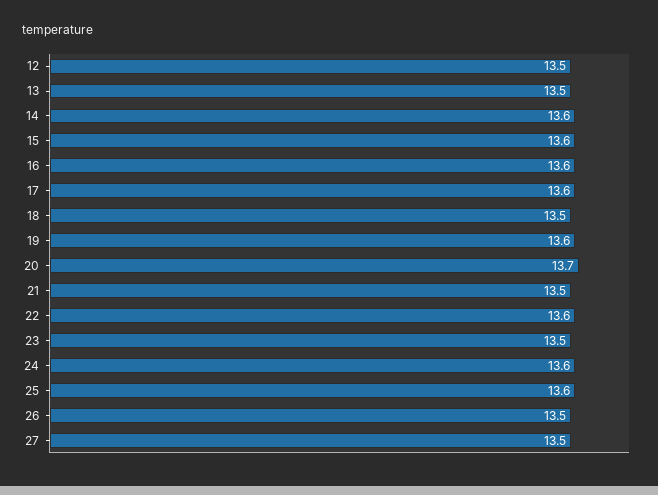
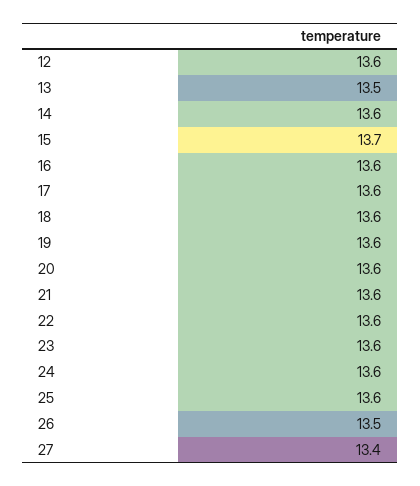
12: 13.5 -> 13.6
15: 13.6 -> 13.7
18: 13.5 -> 13.6
20: 13.7 -> 13.6
21: 13.5 -> 13.6
23: 13.5 -> 13.6
27: 13.5 -> 13.4

